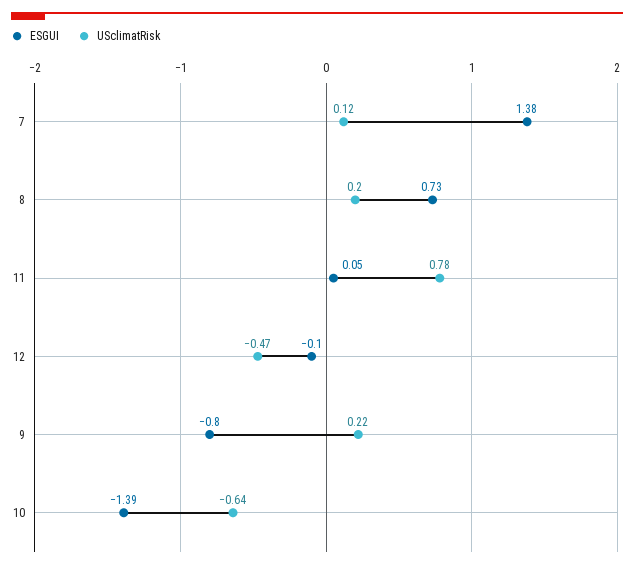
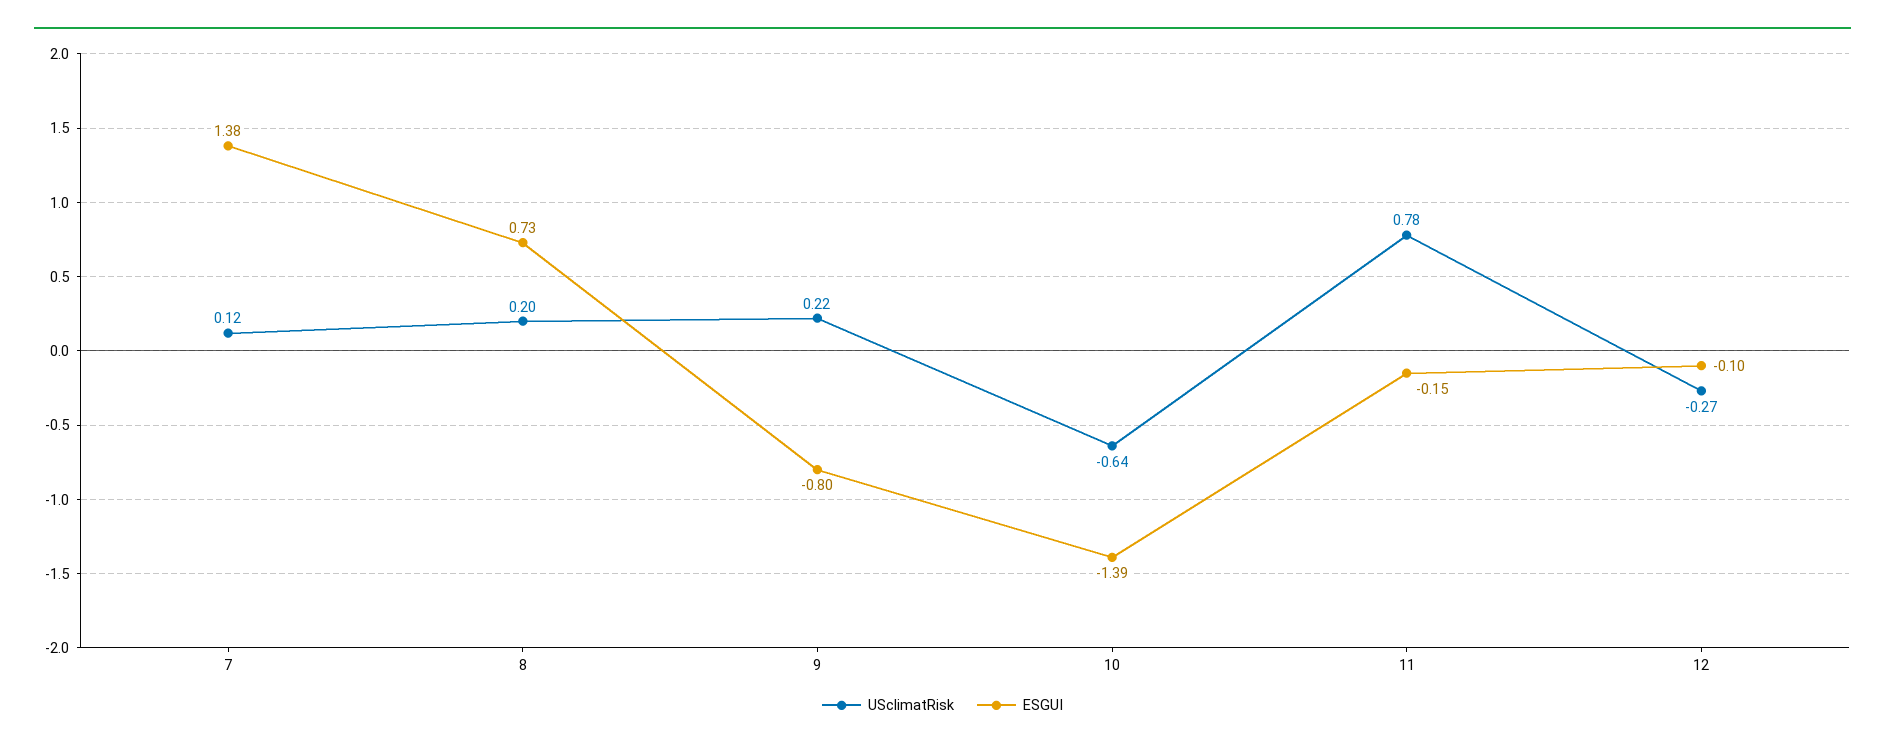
ESGUI, 11: 0.05 -> -0.15
USclimatRisk, 12: -0.47 -> -0.27

